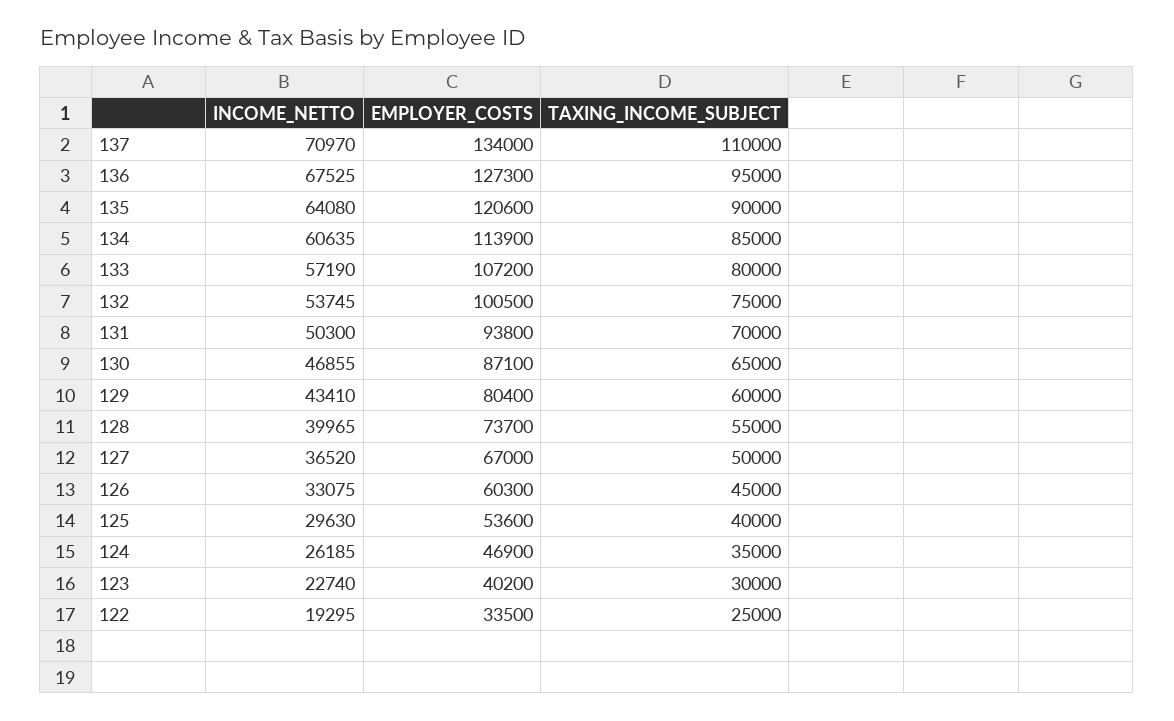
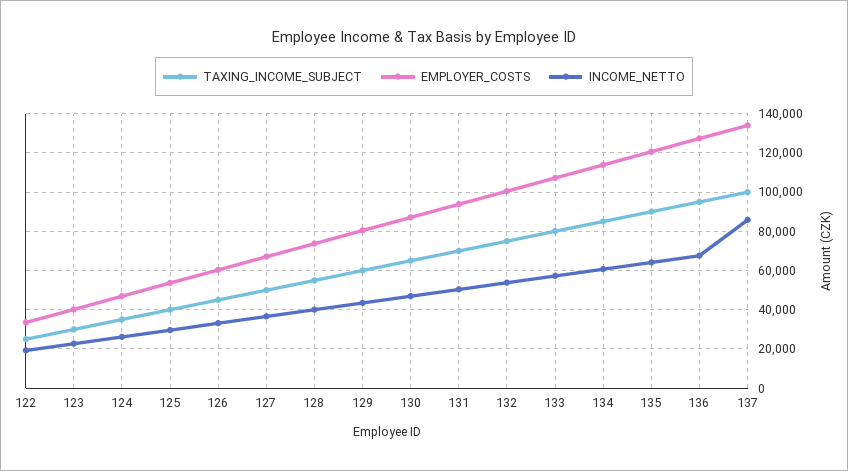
INCOME_NETTO, 137: 70970 -> 85000
TAXING_INCOME_SUBJECT, 137: 110000 -> 100000

